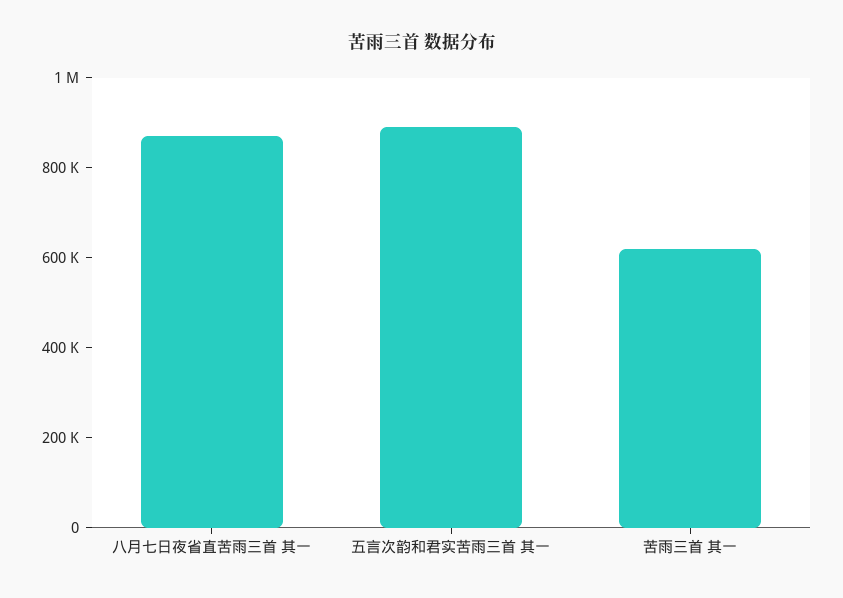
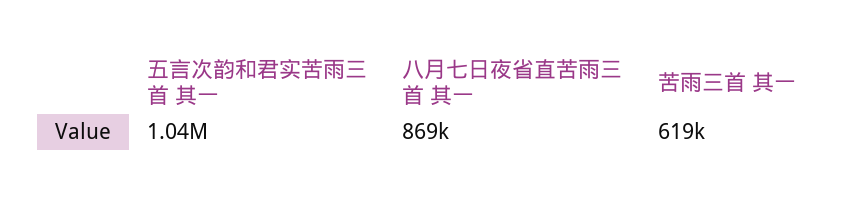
五言次韵和君实苦雨三首 其一: 900000 -> 1040000

